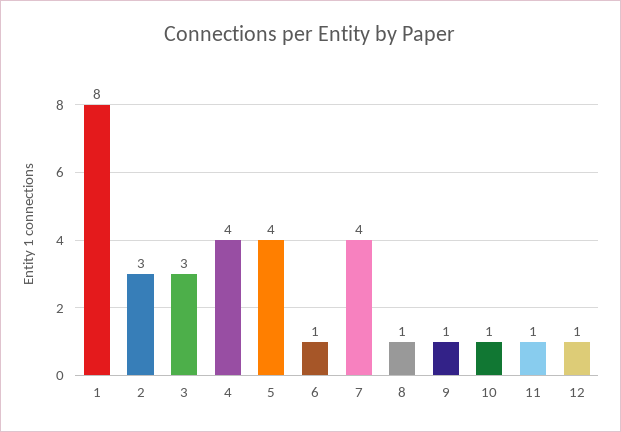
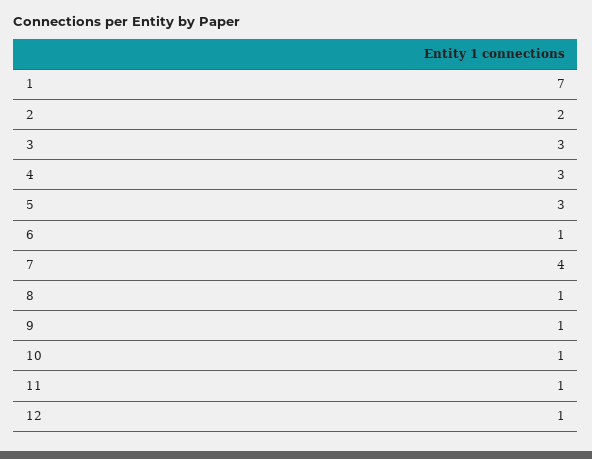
1: 8 -> 7
2: 3 -> 2
4: 4 -> 3
5: 4 -> 3

